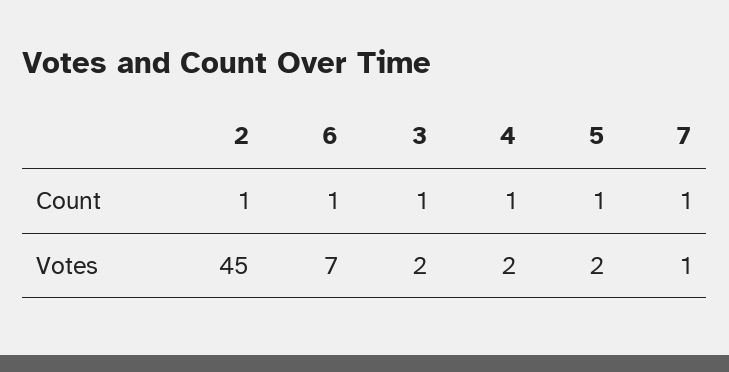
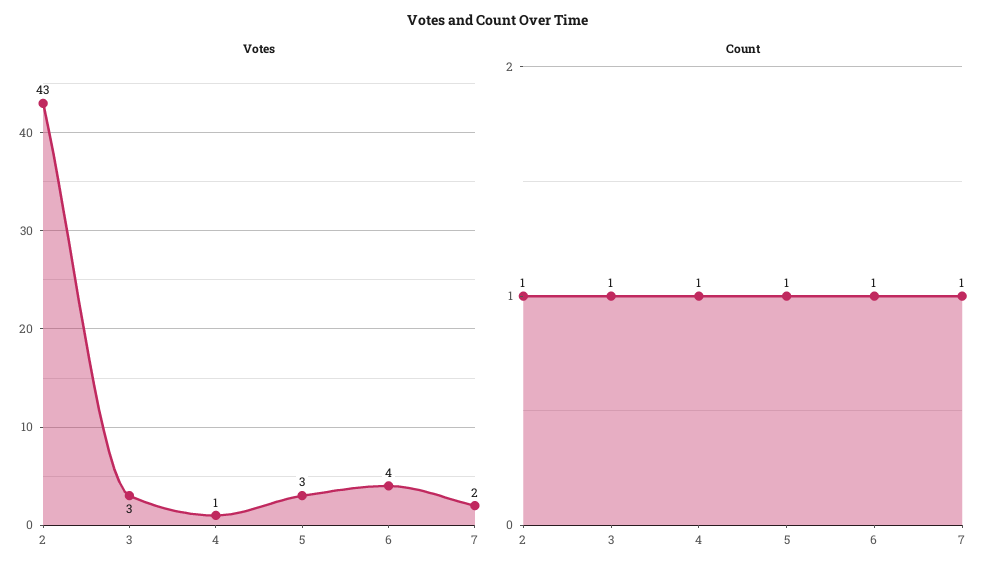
Votes, 2: 45 -> 43
Votes, 6: 7 -> 4
Votes, 3: 2 -> 3
Votes, 4: 2 -> 1
Votes, 5: 2 -> 3
Votes, 7: 1 -> 2

